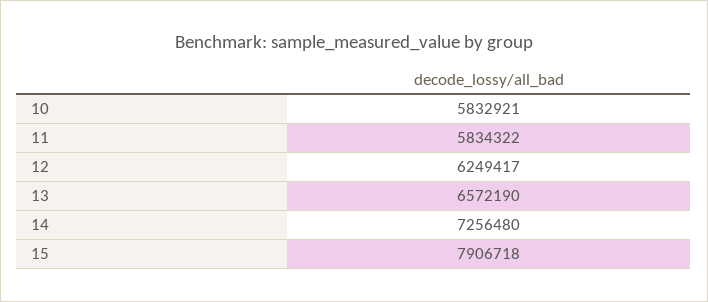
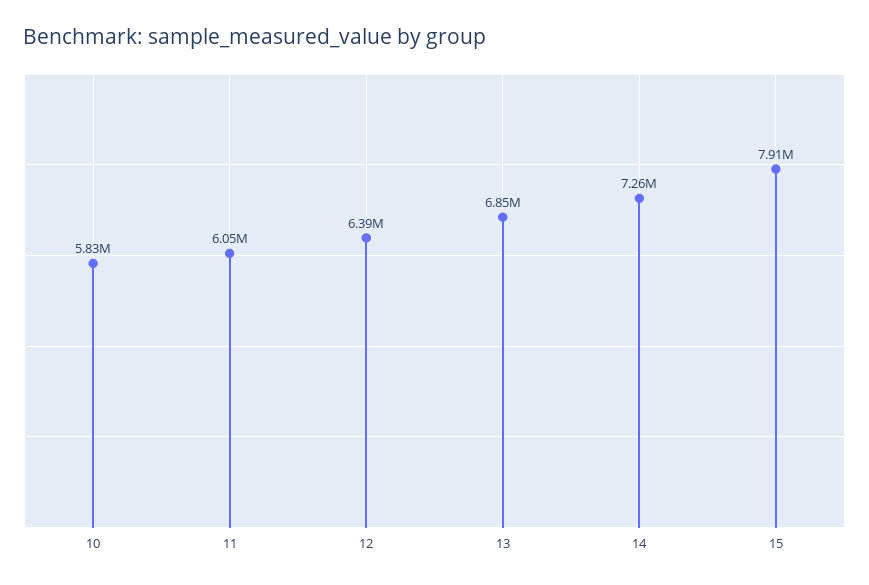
11: 5834322 -> 6050000
12: 6249417 -> 6390000
13: 6572190 -> 6850000

